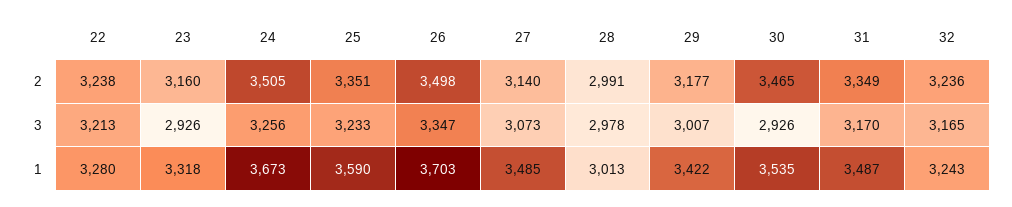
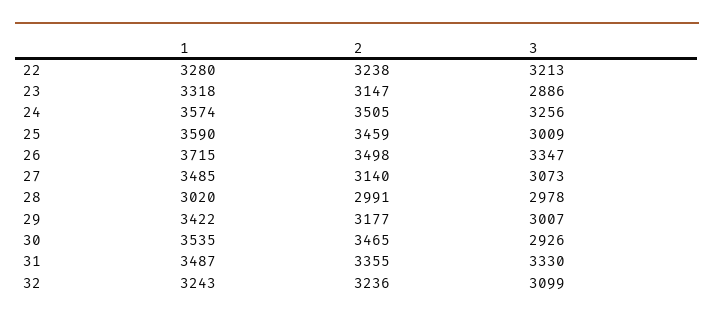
23, 2: 3160 -> 3147
25, 2: 3351 -> 3459
31, 2: 3349 -> 3355
23, 3: 2926 -> 2886
25, 3: 3233 -> 3009
31, 3: 3170 -> 3330
32, 3: 3165 -> 3099
24, 1: 3673 -> 3574
26, 1: 3703 -> 3715
28, 1: 3013 -> 3020

